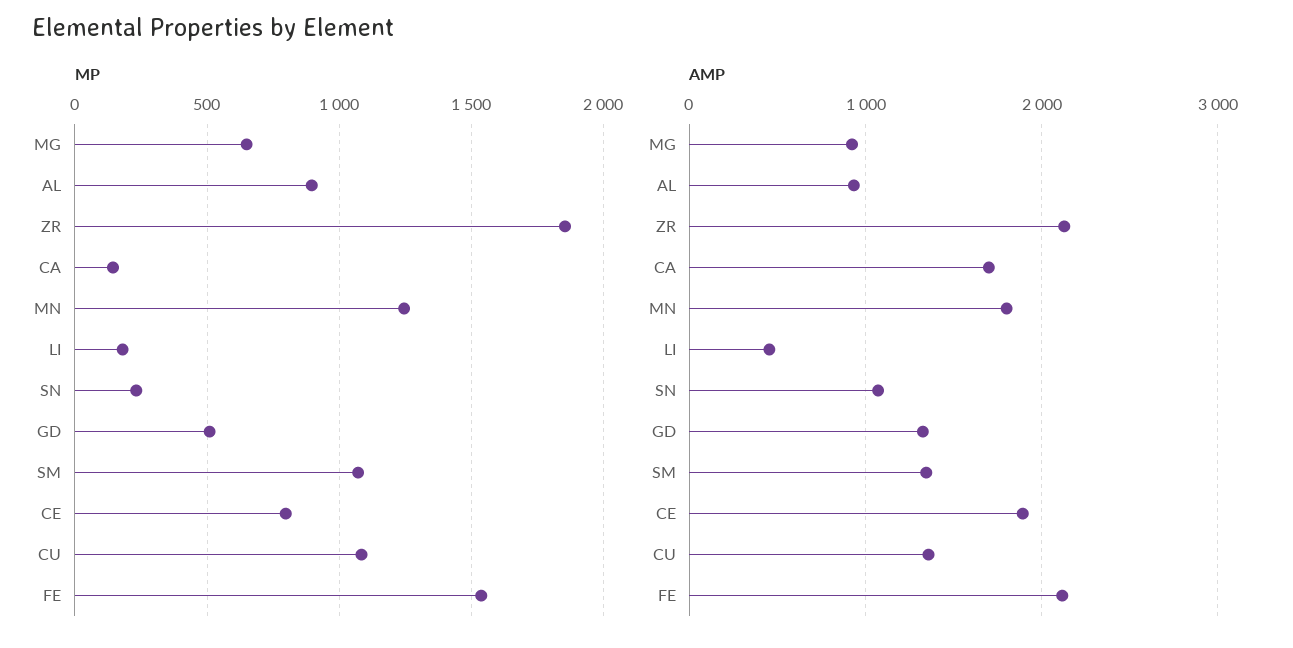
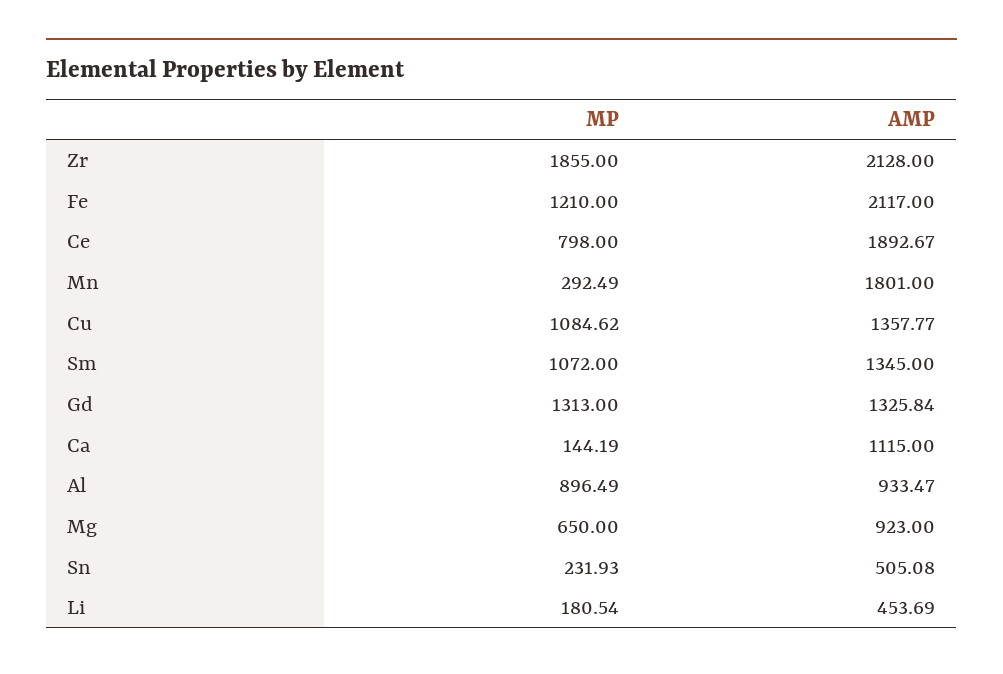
MP, MN: 1250 -> 292.49
MP, GD: 500 -> 1313
MP, FE: 1550 -> 1210
AMP, CA: 1700 -> 1115
AMP, SN: 1100 -> 505.08

